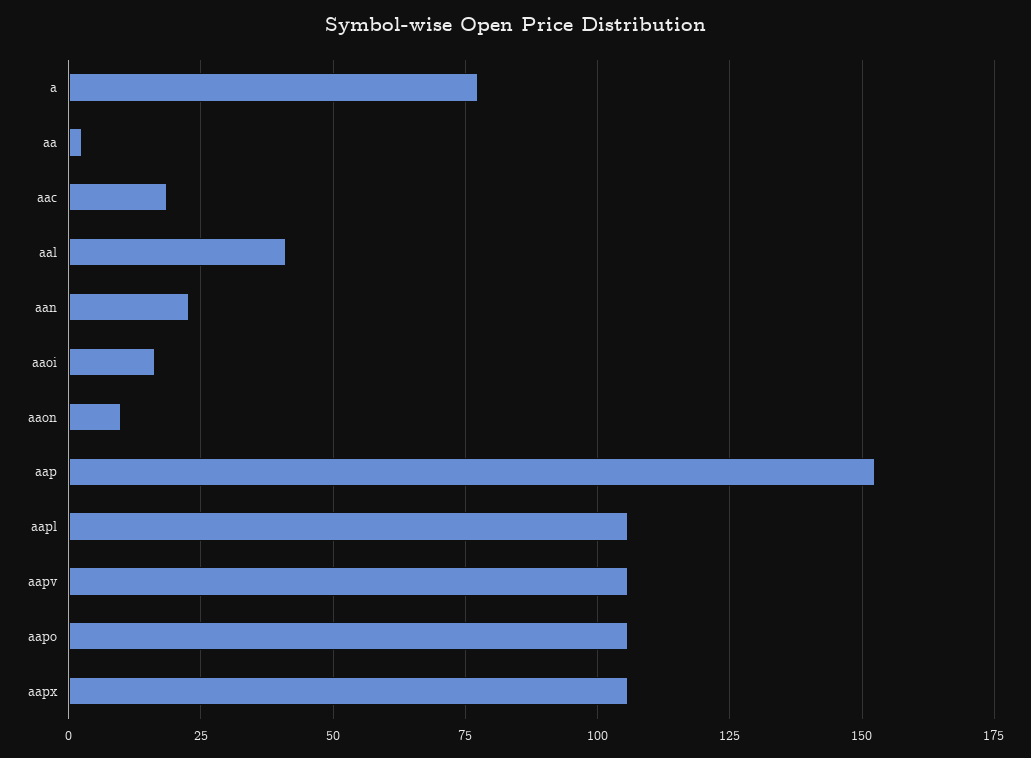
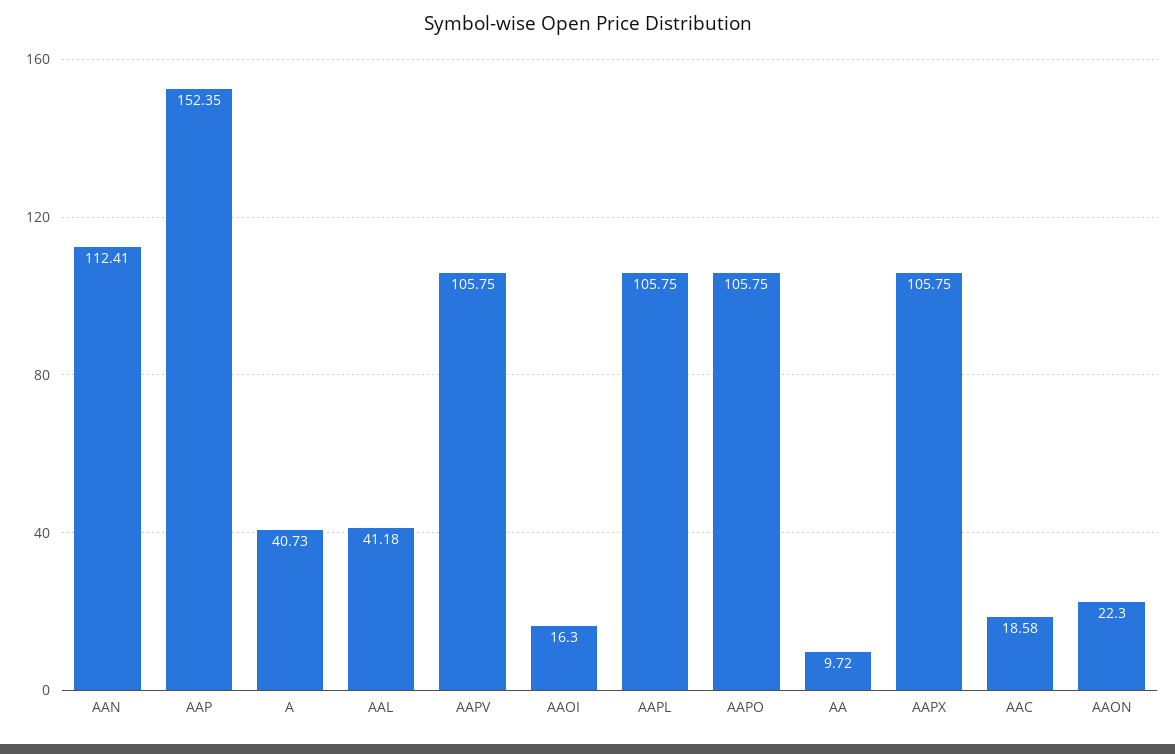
a: 77.5 -> 40.73
aa: 2.5 -> 9.72
aan: 22.5 -> 112.41
aaon: 10 -> 22.3

